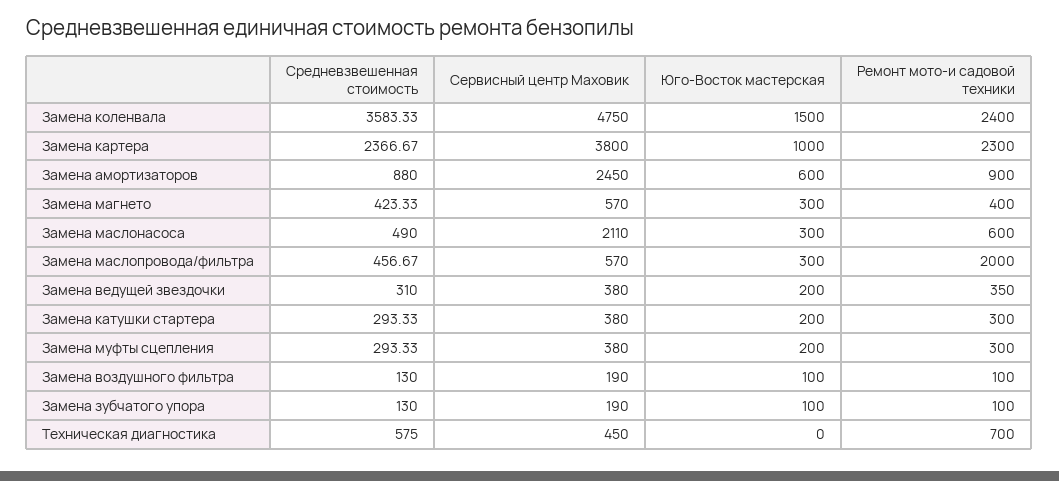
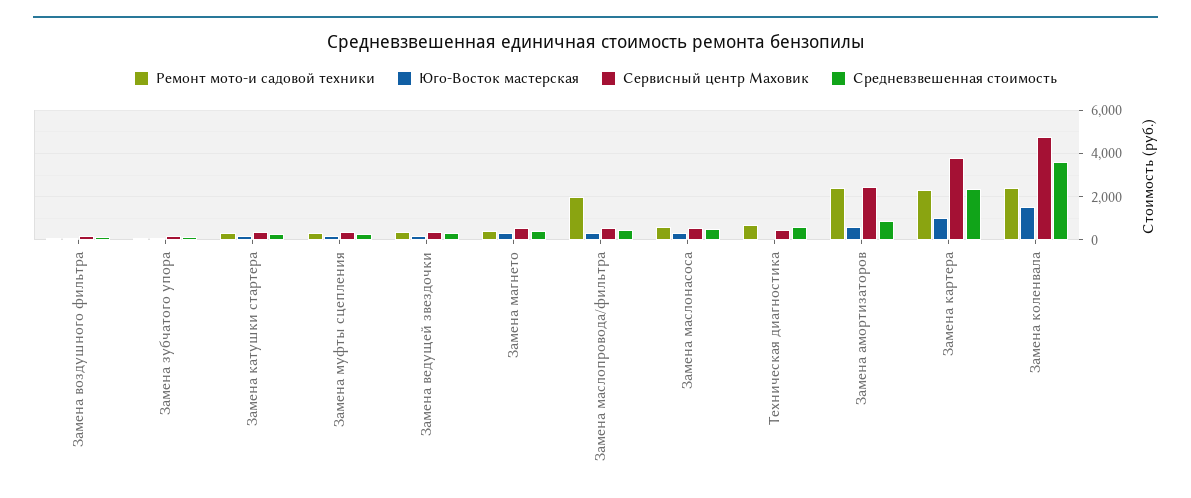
Ремонт мото-и садовой техники, Замена амортизаторов: 900 -> 2500
Сервисный центр Маховик, Замена маслонасоса: 2110 -> 500

